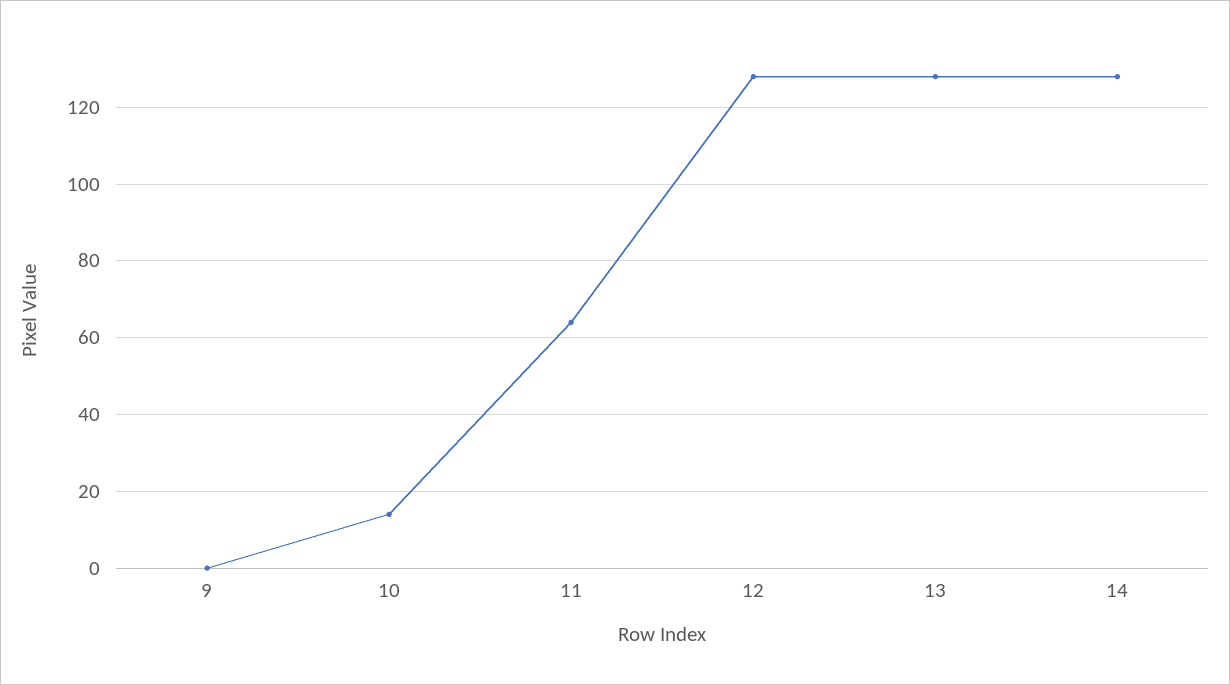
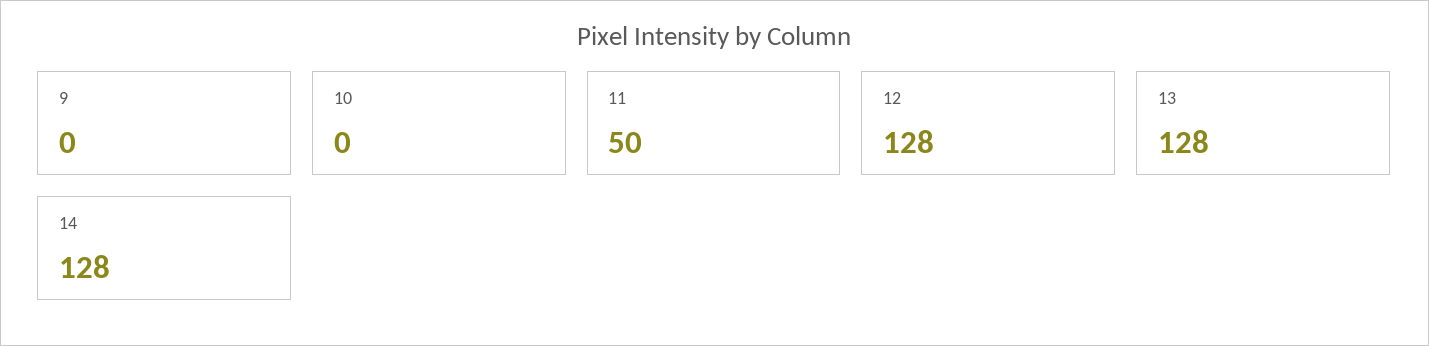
10: 15 -> 0
11: 65 -> 50

